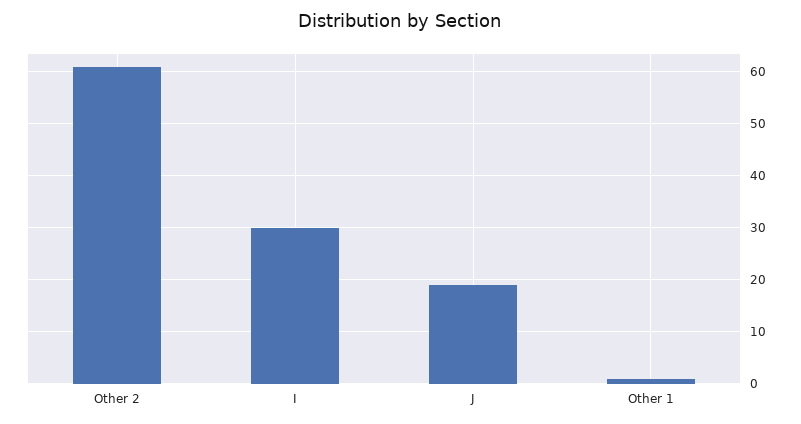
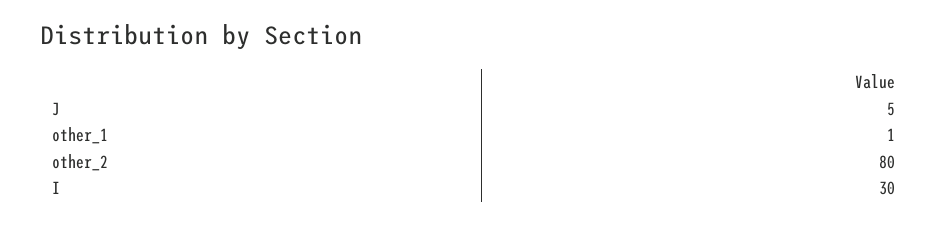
Other 2: 60 -> 80
J: 20 -> 5

